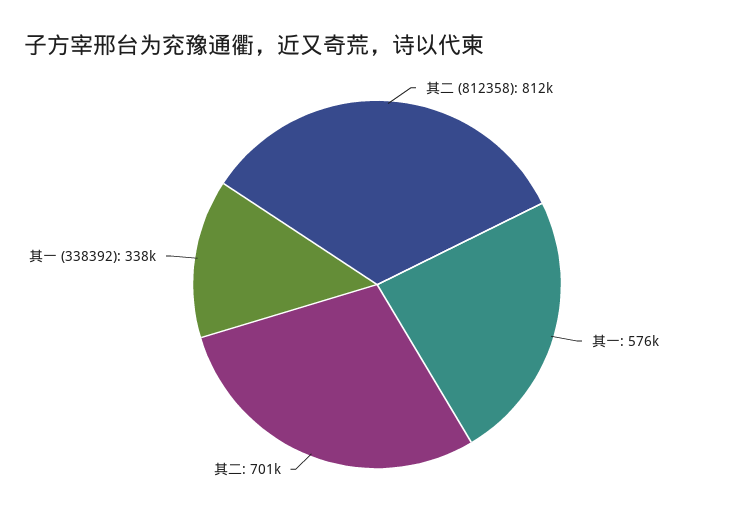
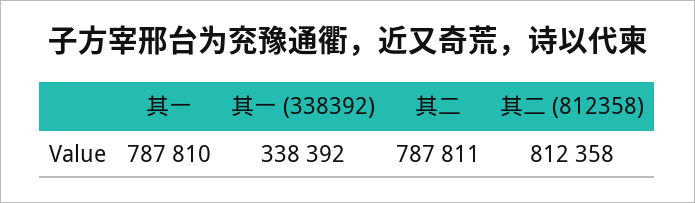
其一: 576000 -> 787810
其二: 701000 -> 787811

